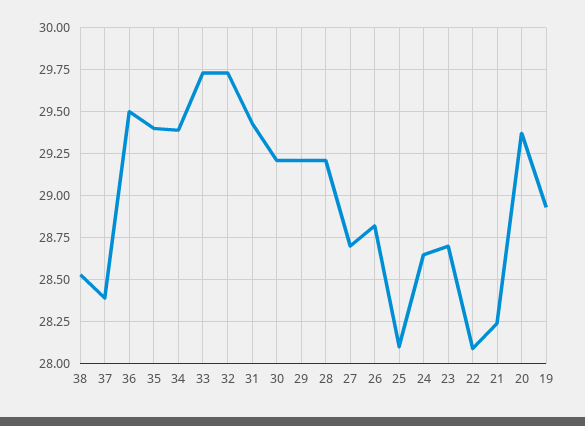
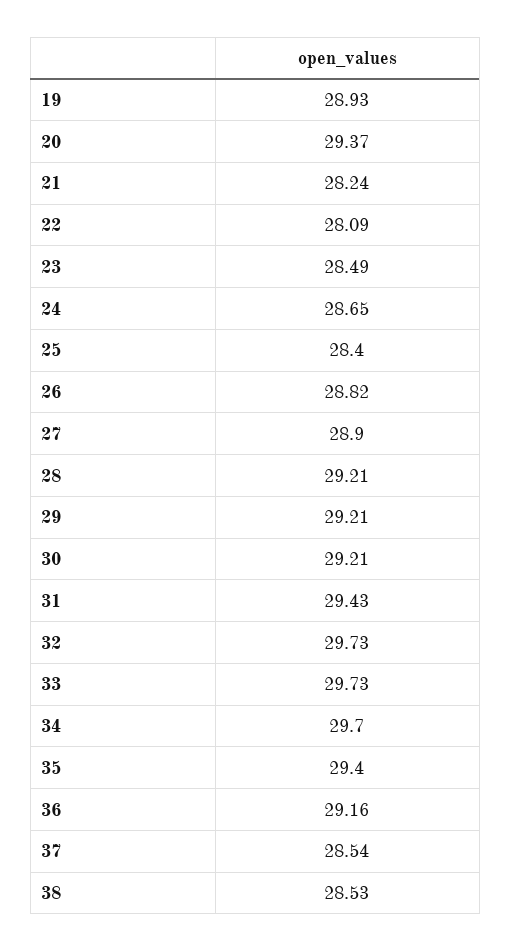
37: 28.4 -> 28.54
36: 29.5 -> 29.16
34: 29.4 -> 29.7
27: 28.7 -> 28.9
25: 28.1 -> 28.4
23: 28.7 -> 28.49

